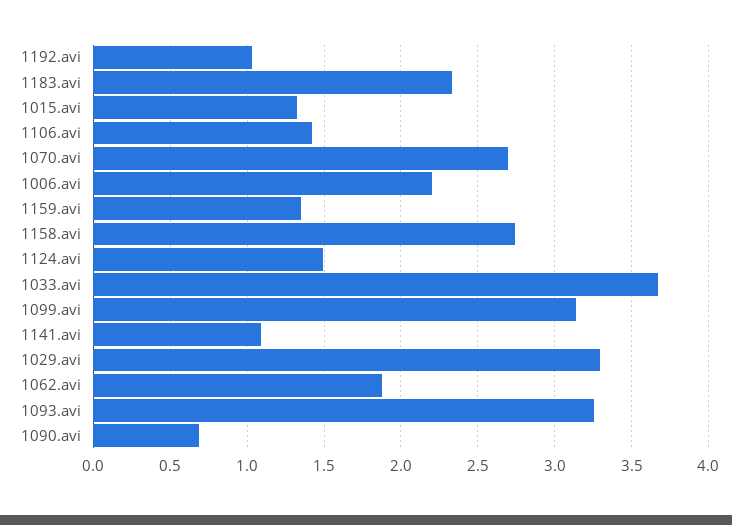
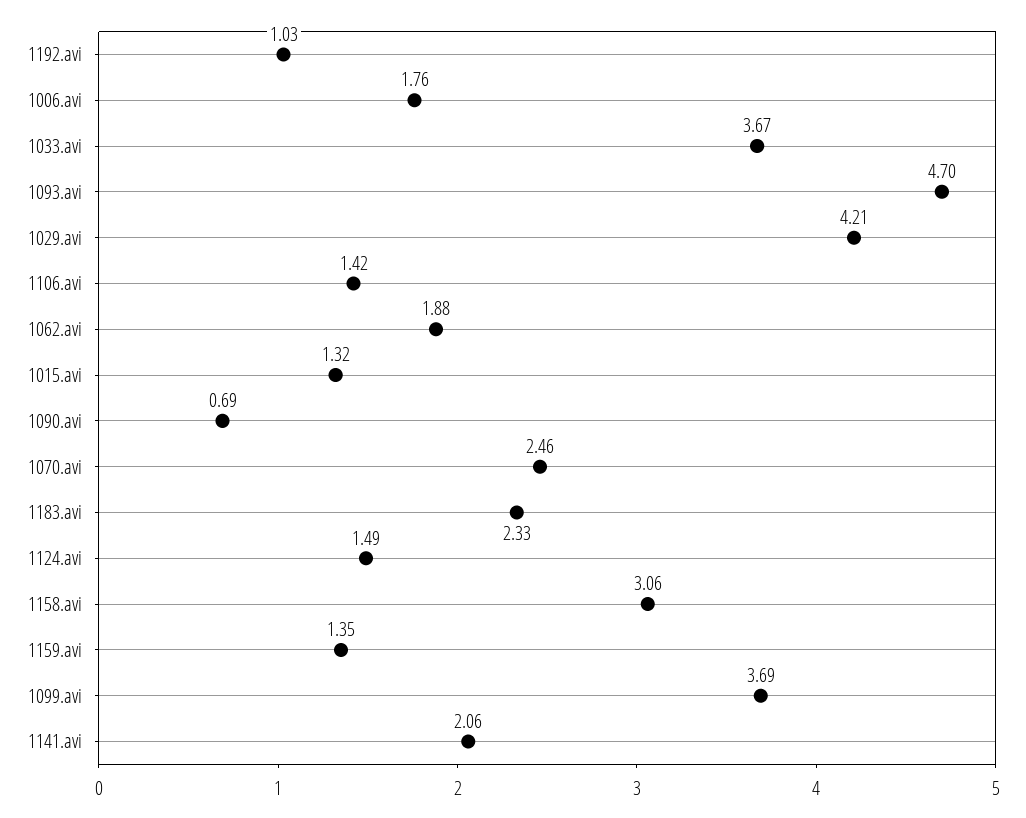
1070.avi: 2.7 -> 2.46
1006.avi: 2.2 -> 1.76
1158.avi: 2.75 -> 3.06
1099.avi: 3.15 -> 3.69
1141.avi: 1.1 -> 2.06
1029.avi: 3.3 -> 4.21
1093.avi: 3.25 -> 4.7

